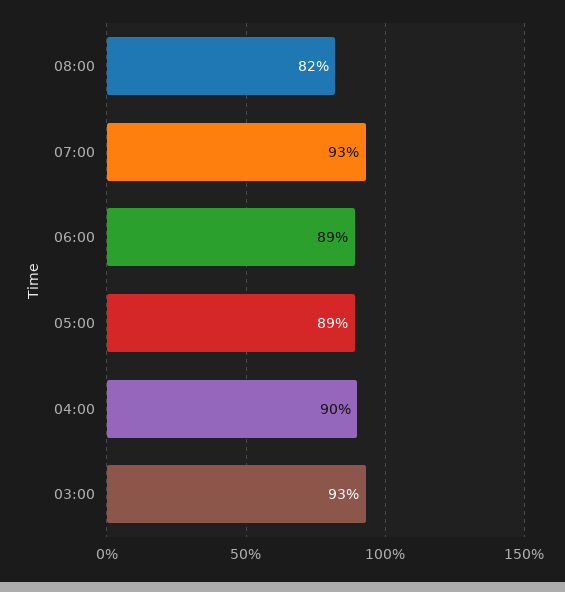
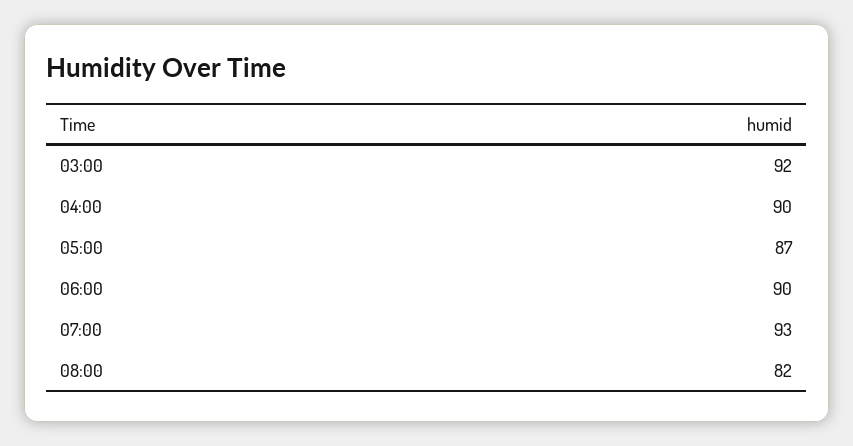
06:00: 89 -> 90
05:00: 89 -> 87
03:00: 93 -> 92

